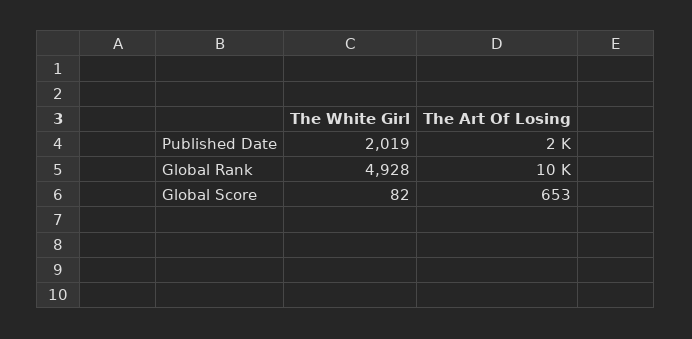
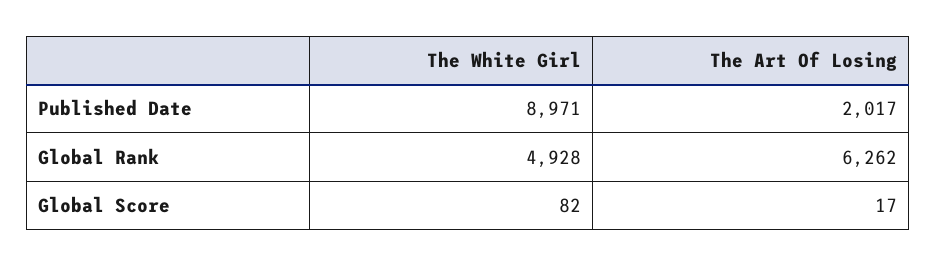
The White Girl, Published Date: 2019 -> 8971
The Art Of Losing, Global Rank: 10000 -> 6262
The Art Of Losing, Global Score: 653 -> 17

